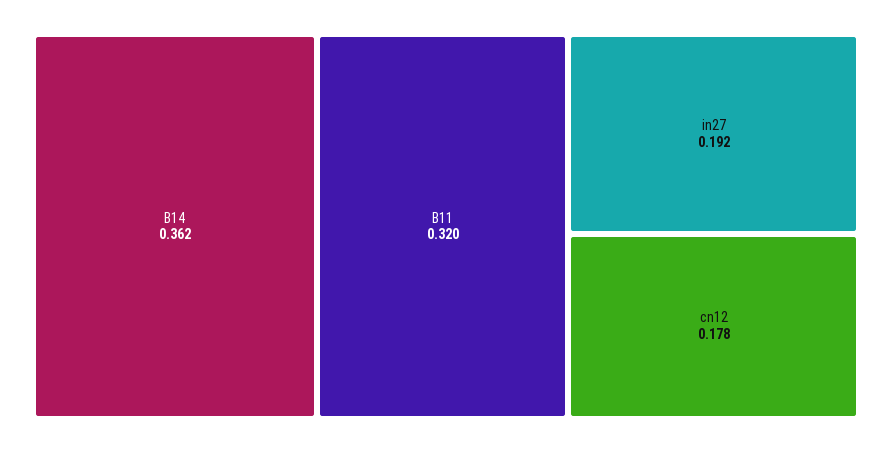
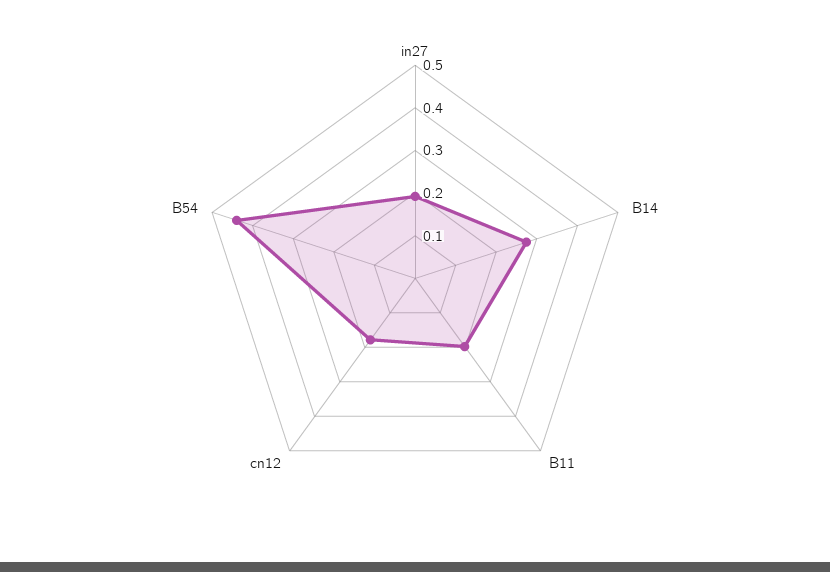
B14: 0.362 -> 0.28
B11: 0.32 -> 0.2
B54: none -> 0.44

